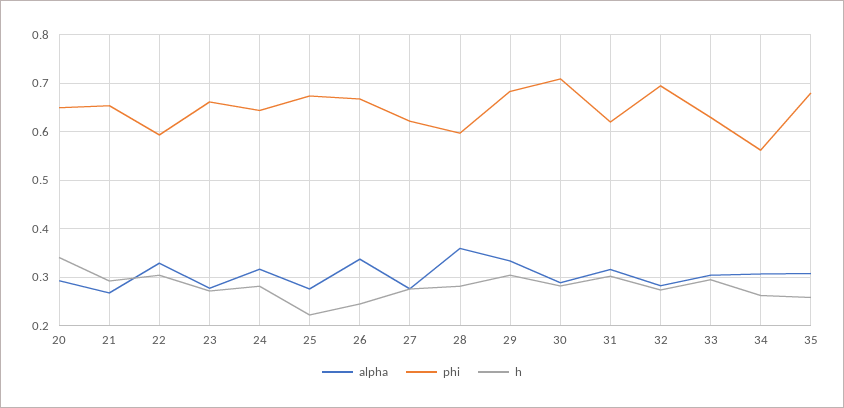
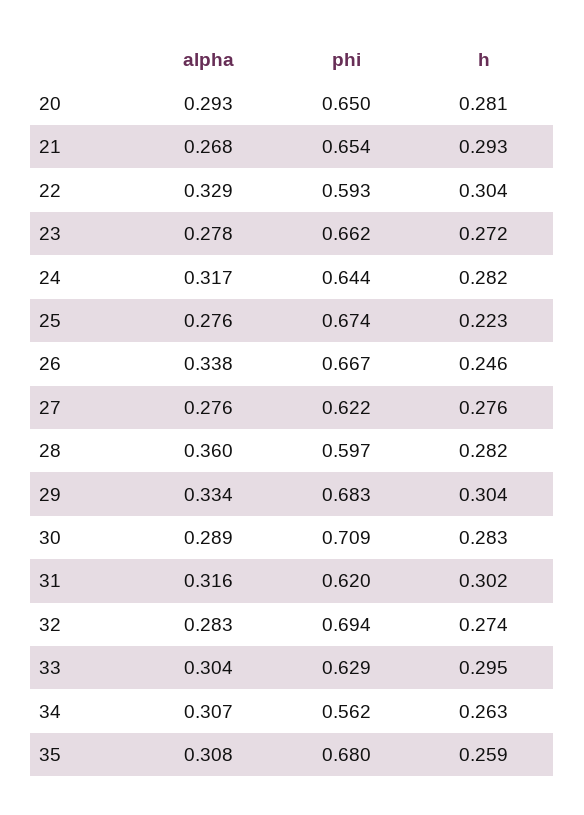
h, 20: 0.34 -> 0.281

